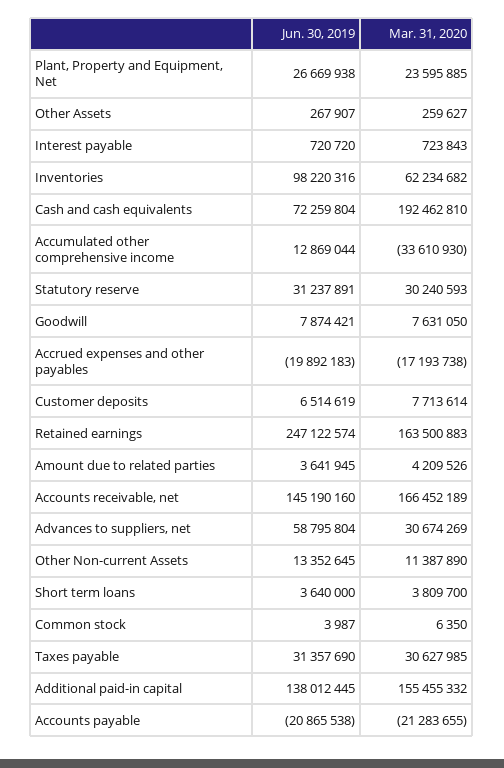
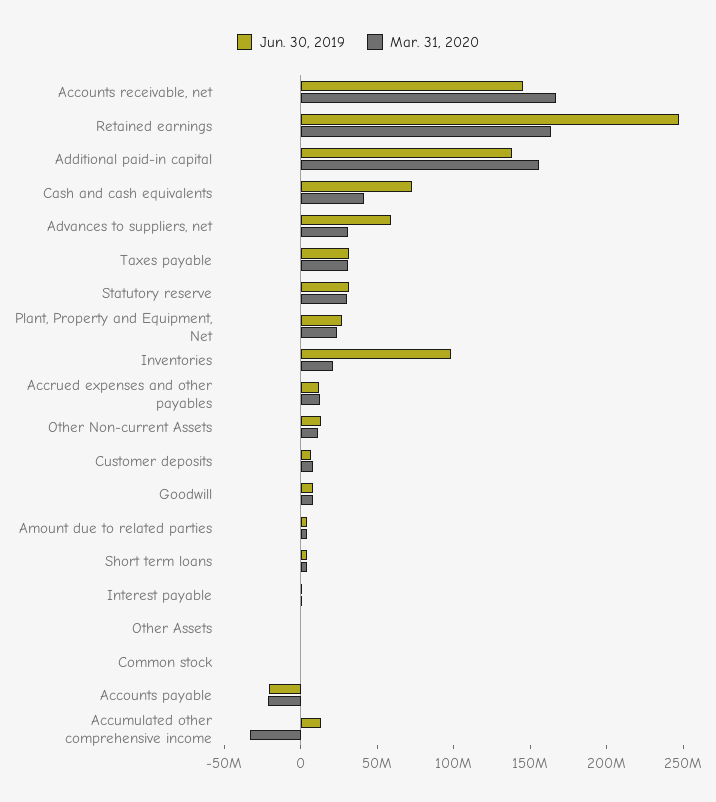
Mar. 31, 2020, Inventories: 62234682 -> 20000000
Mar. 31, 2020, Cash and cash equivalents: 192462810 -> 40000000
Jun. 30, 2019, Accrued expenses and other payables: -19892183 -> 10000000
Mar. 31, 2020, Accrued expenses and other payables: -17193738 -> 10000000

